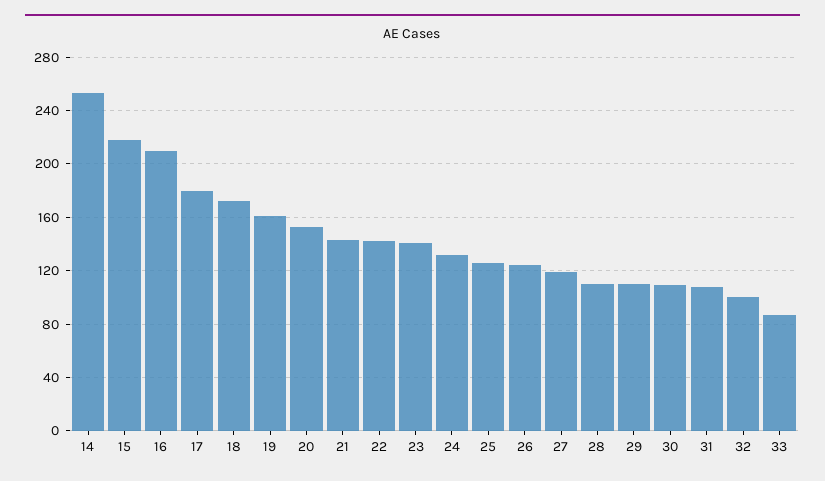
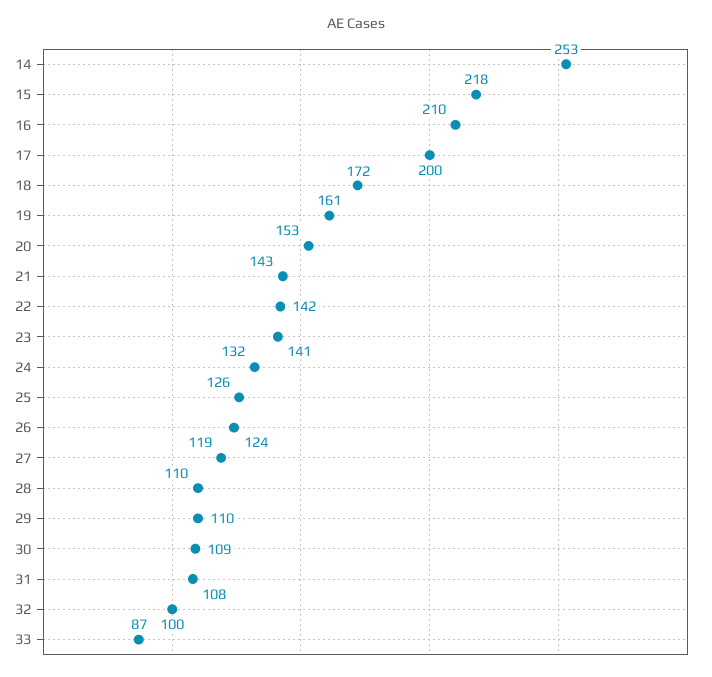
17: 180 -> 200

